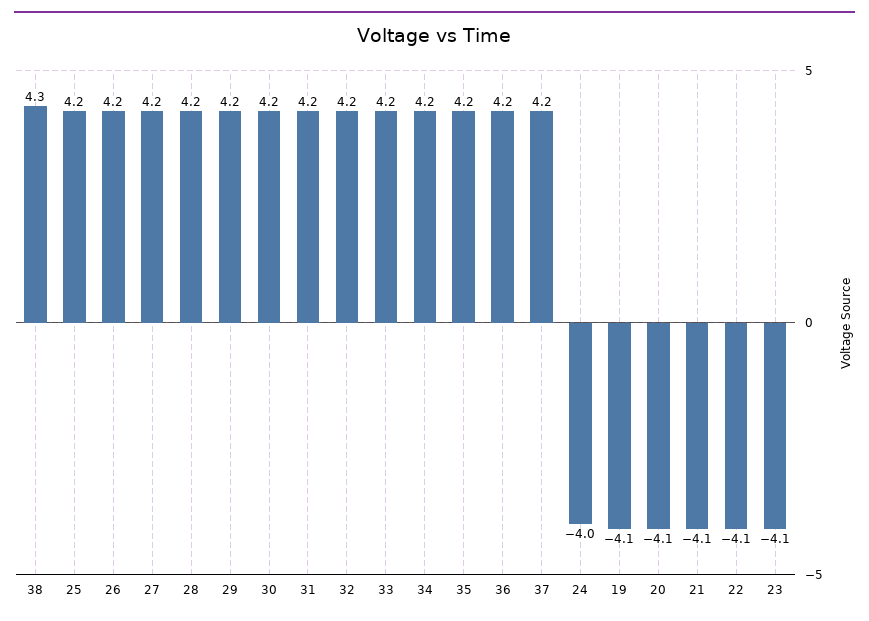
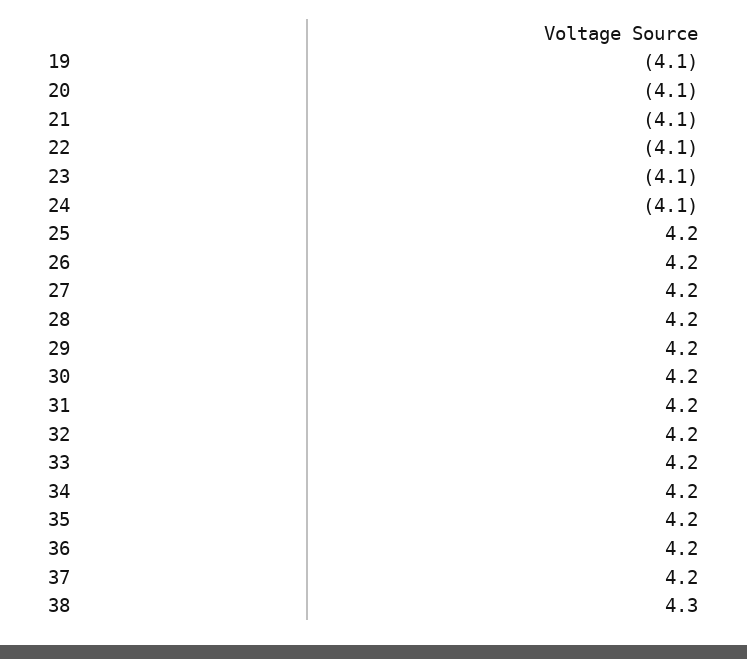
24: -4 -> -4.1

